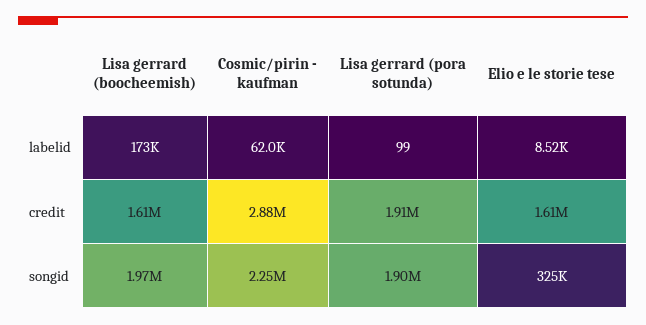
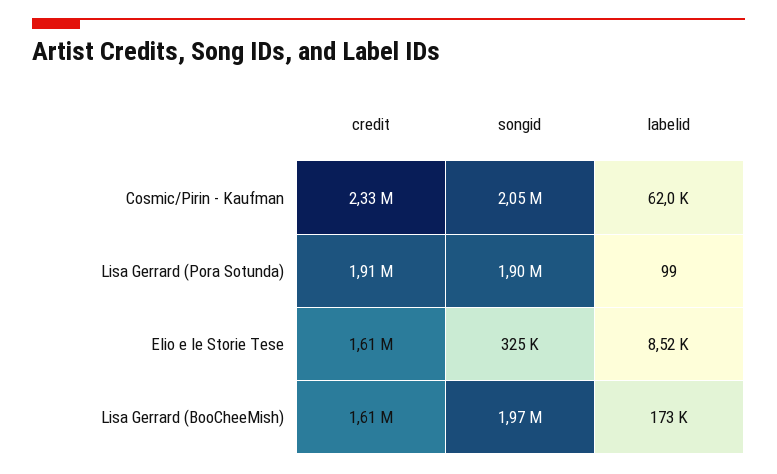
Cosmic/pirin - kaufman, credit: 2880000 -> 2330000
Cosmic/pirin - kaufman, songid: 2250000 -> 2050000

